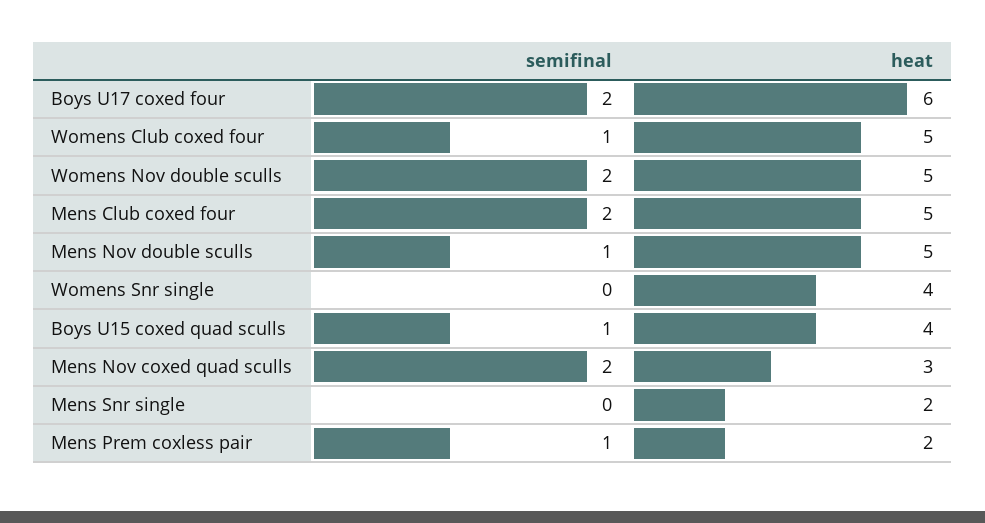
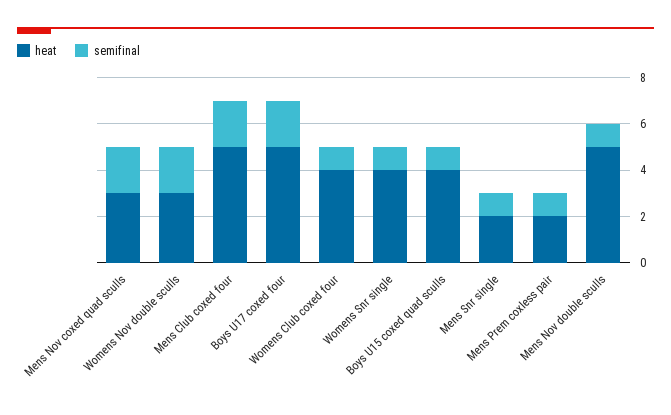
heat, Boys U17 coxed four: 6 -> 5
heat, Womens Club coxed four: 5 -> 4
heat, Womens Nov double sculls: 5 -> 3
semifinal, Womens Snr single: 0 -> 1
semifinal, Mens Snr single: 0 -> 1

